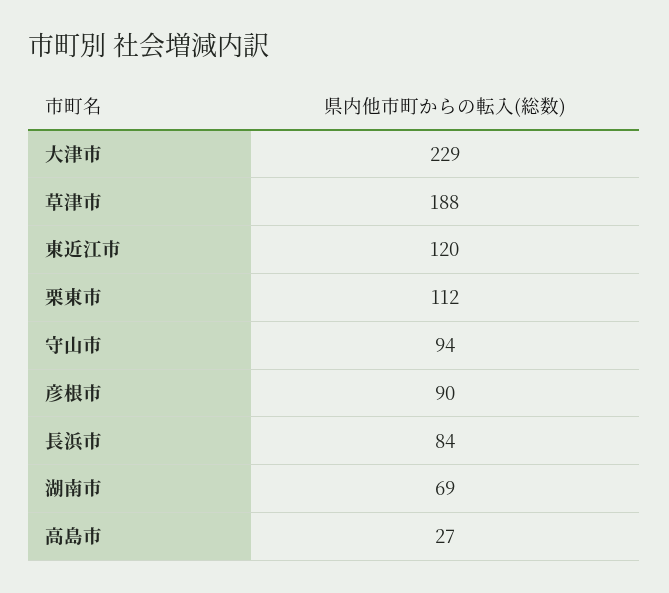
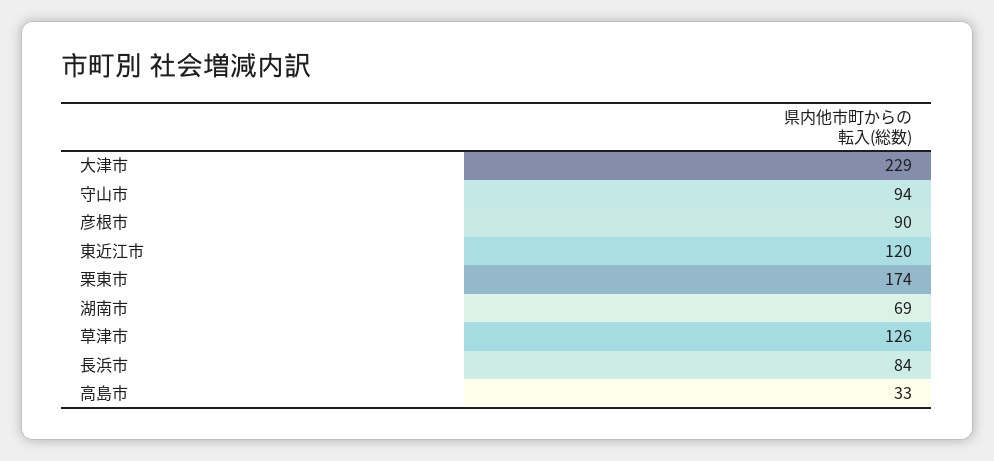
草津市: 188 -> 126
栗東市: 112 -> 174
高島市: 27 -> 33

